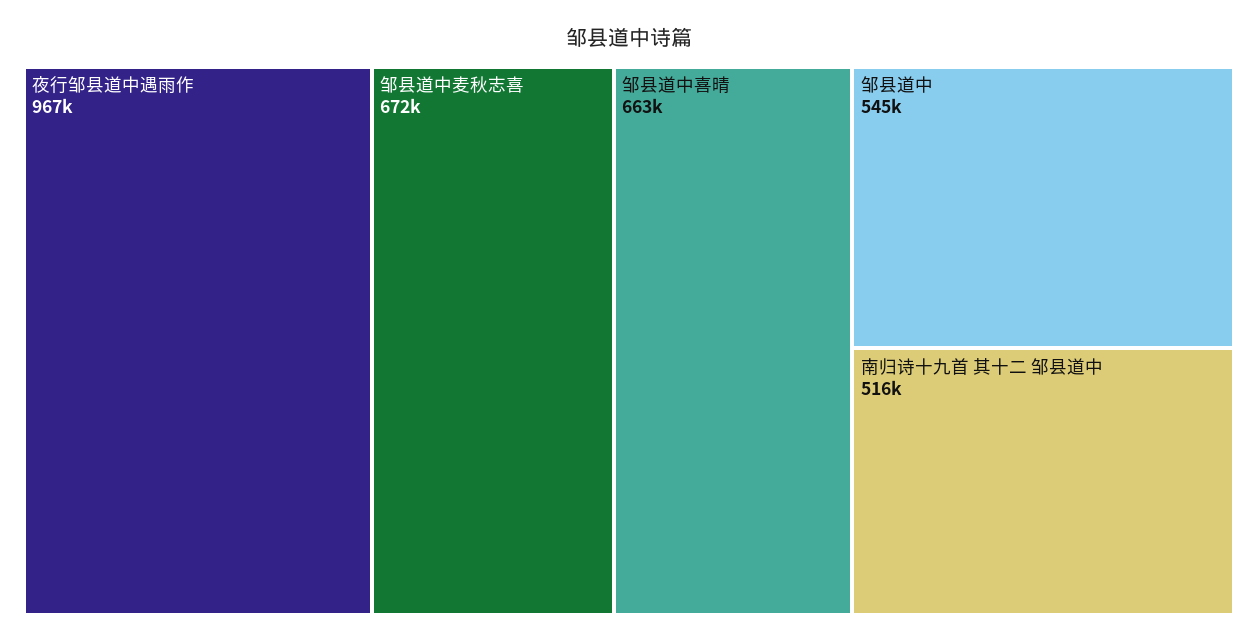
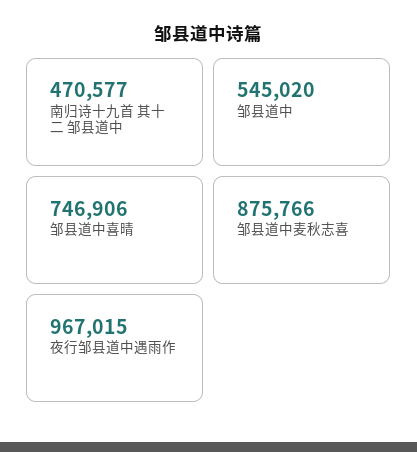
邹县道中麦秋志喜: 672000 -> 875766
邹县道中喜晴: 663000 -> 746906
南归诗十九首 其十二 邹县道中: 516000 -> 470577

